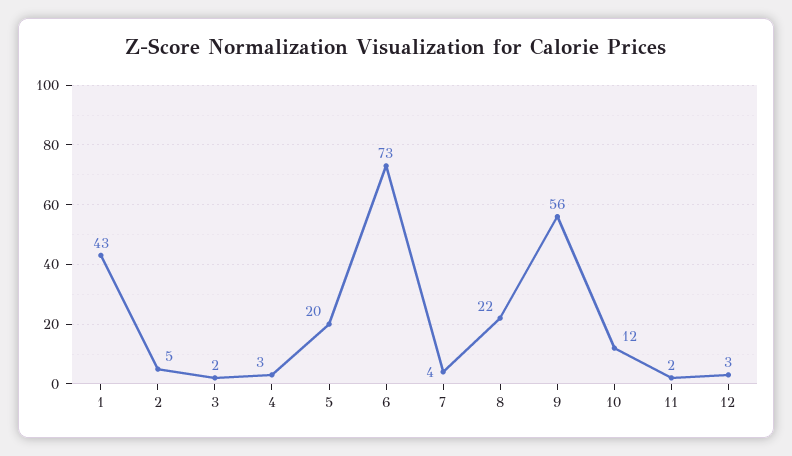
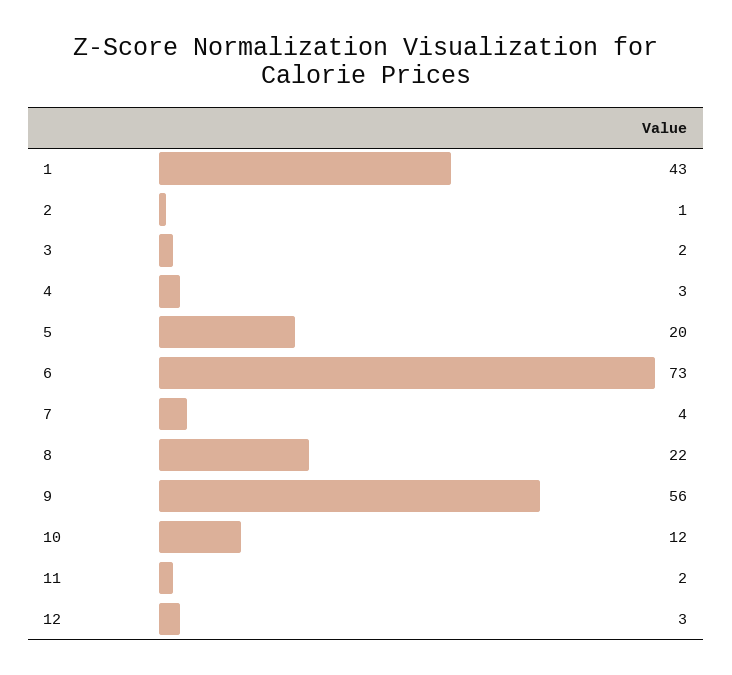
2: 5 -> 1

